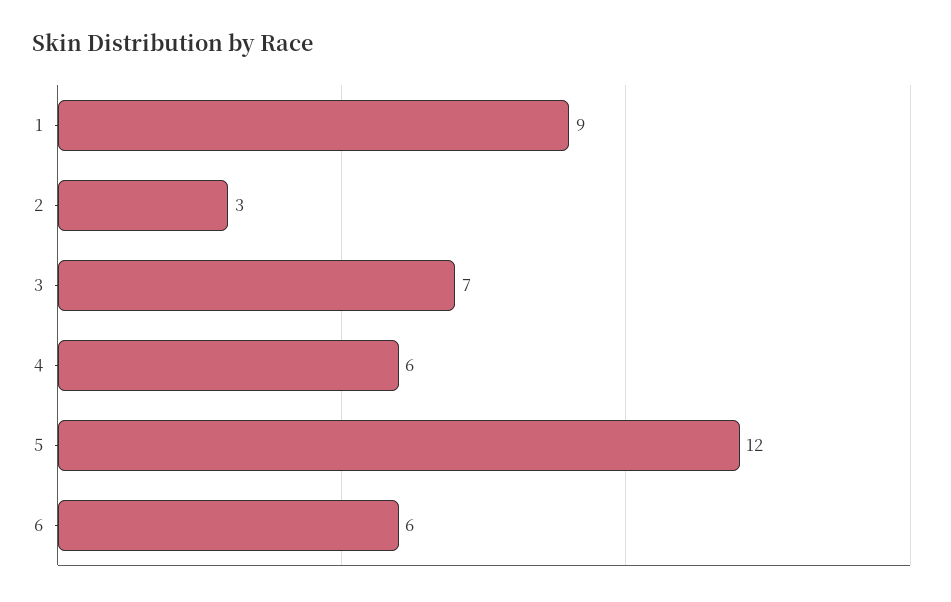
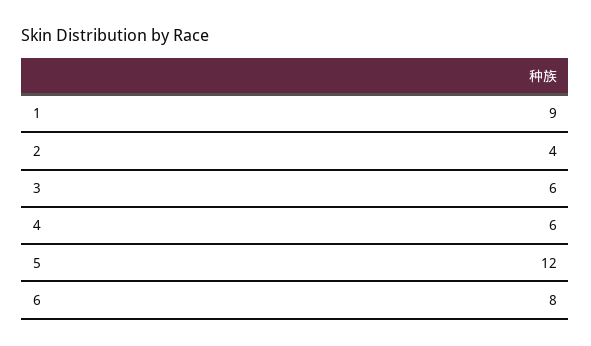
2: 3 -> 4
3: 7 -> 6
6: 6 -> 8

